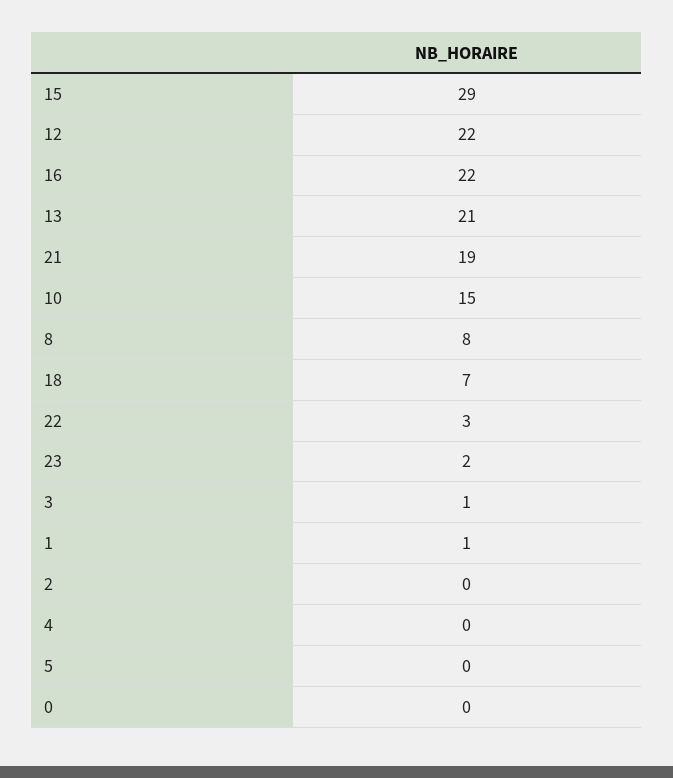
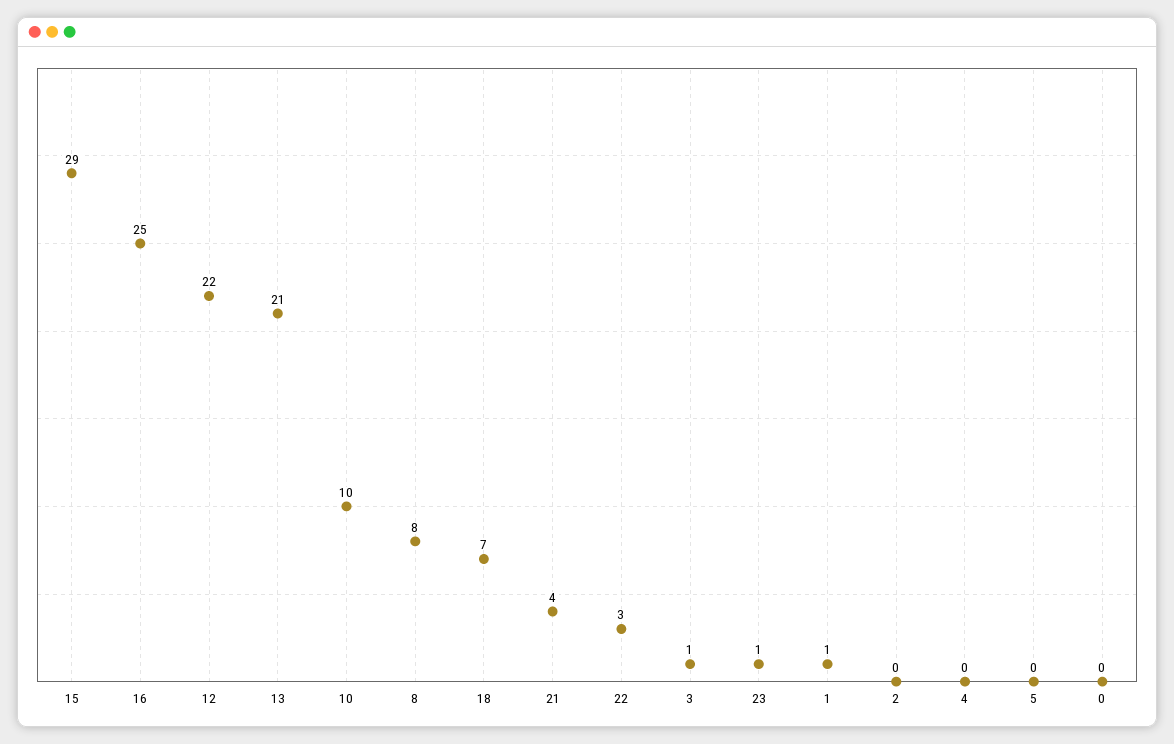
16: 22 -> 25
21: 19 -> 4
10: 15 -> 10
23: 2 -> 1

